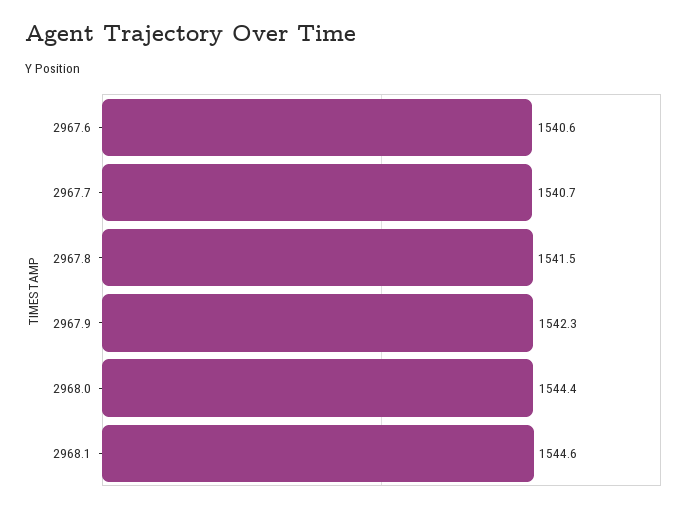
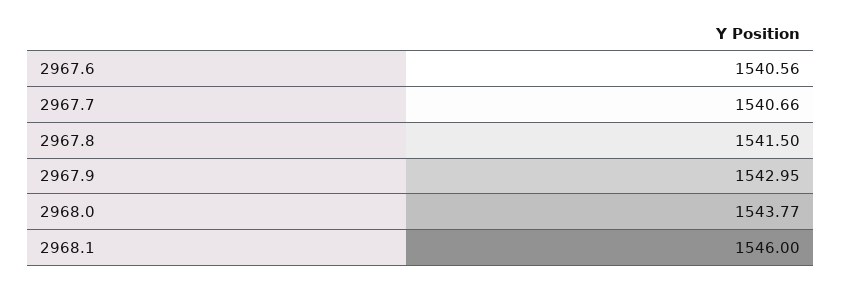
2967.9: 1542.3 -> 1542.95
2968.0: 1544.4 -> 1543.77
2968.1: 1544.6 -> 1546

